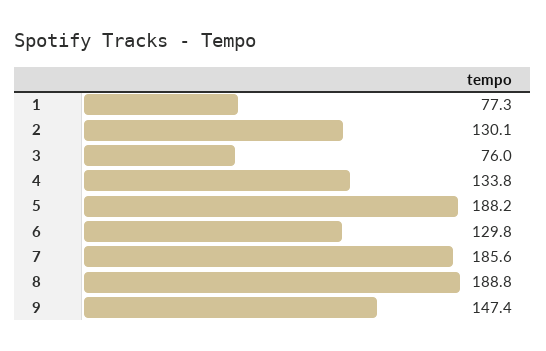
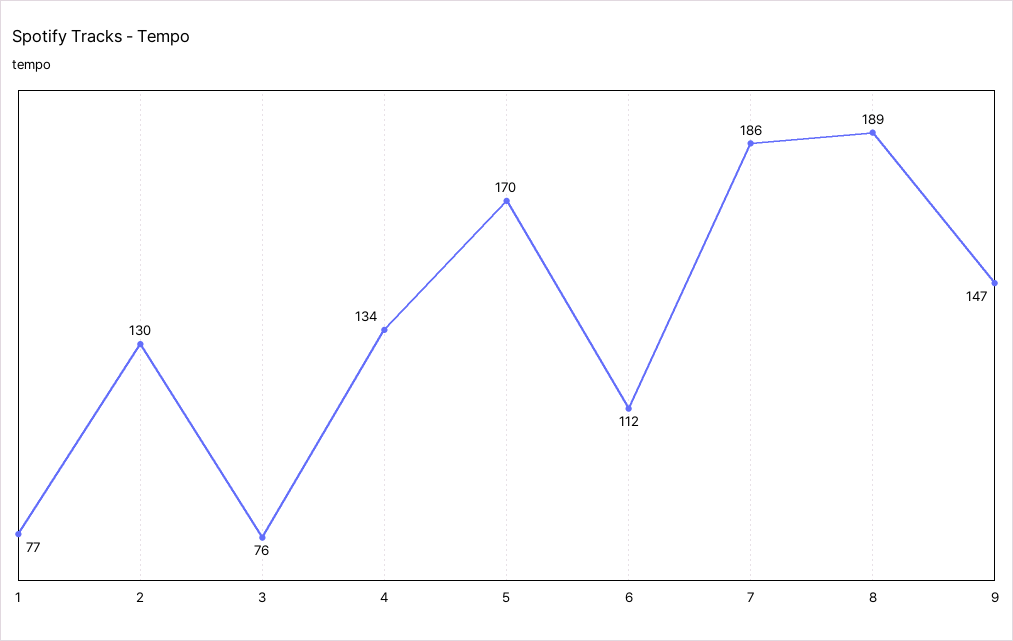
5: 188.2 -> 170
6: 129.8 -> 112

